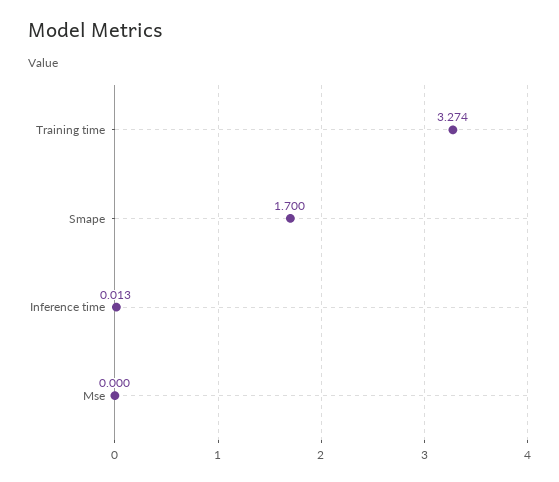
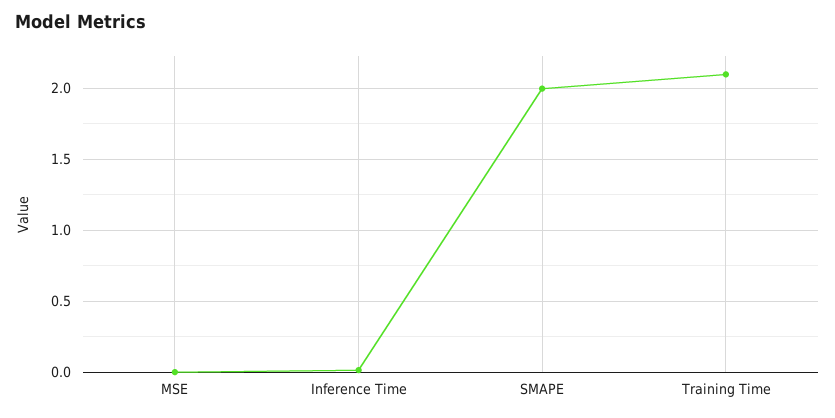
Training time: 3.274 -> 2.1
Smape: 1.7 -> 2

